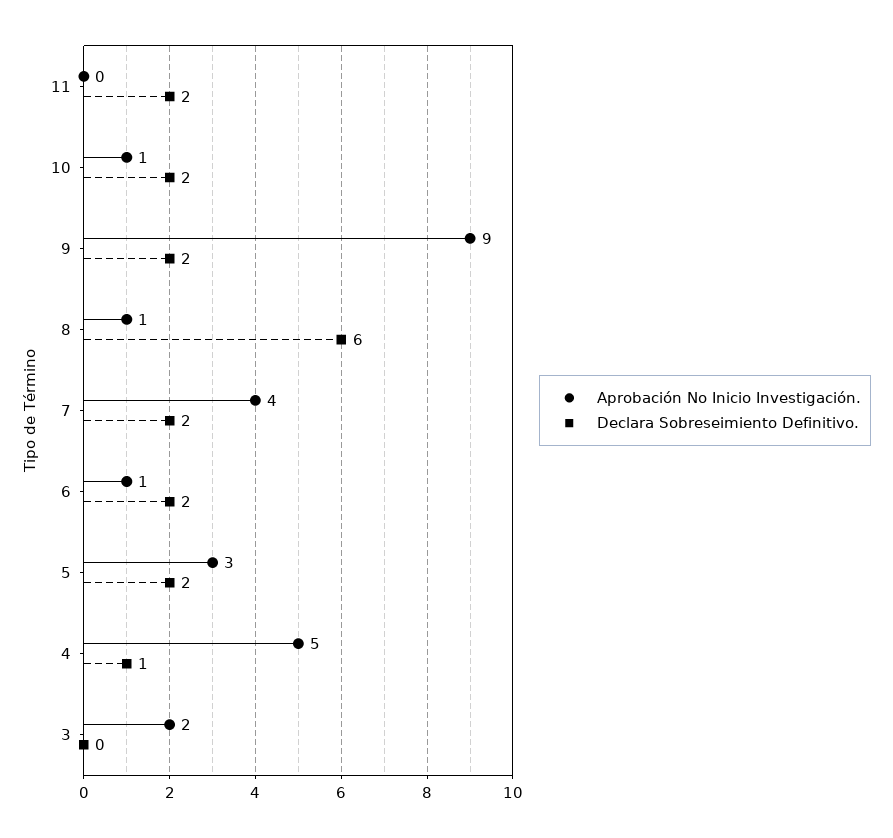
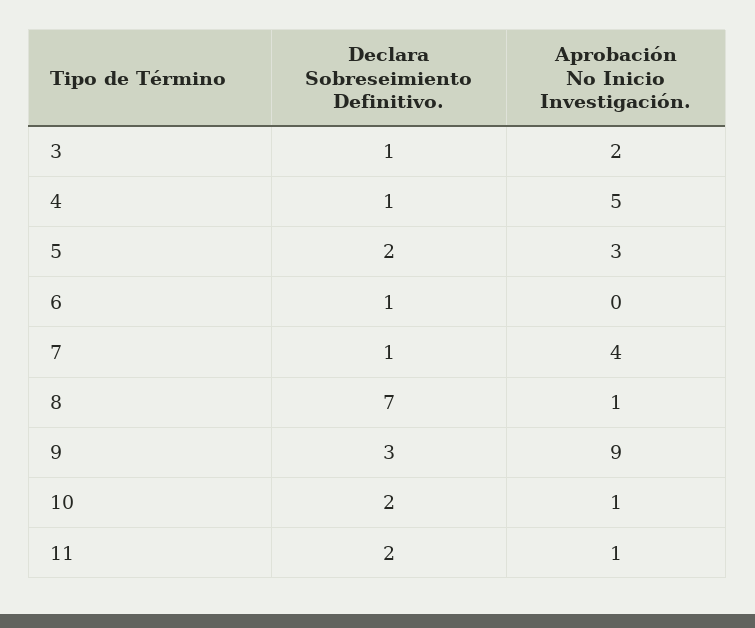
Aprobación No Inicio Investigación., 11: 0 -> 1
Declara Sobreseimiento Definitivo., 9: 2 -> 3
Declara Sobreseimiento Definitivo., 8: 6 -> 7
Declara Sobreseimiento Definitivo., 7: 2 -> 1
Aprobación No Inicio Investigación., 6: 1 -> 0
Declara Sobreseimiento Definitivo., 6: 2 -> 1
Declara Sobreseimiento Definitivo., 3: 0 -> 1

